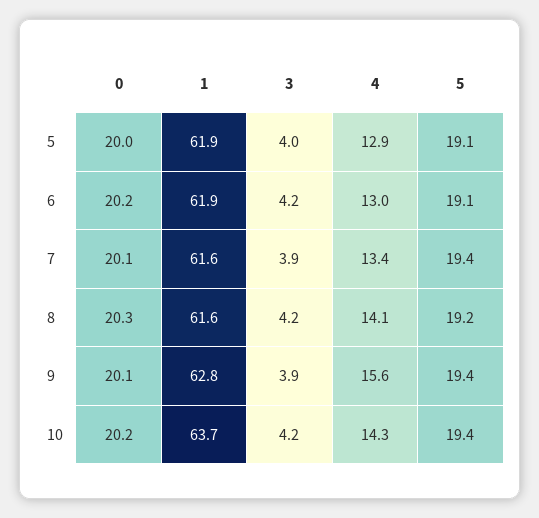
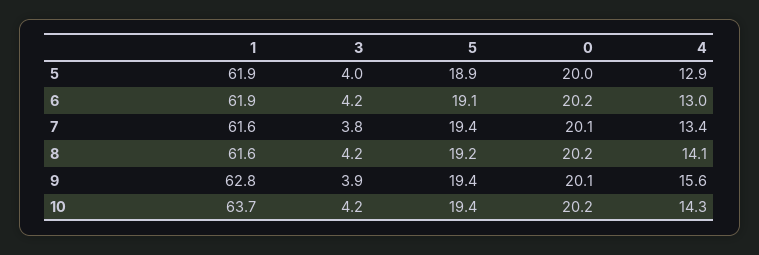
5, 5: 19.1 -> 18.9
3, 7: 3.9 -> 3.8
0, 8: 20.3 -> 20.2

